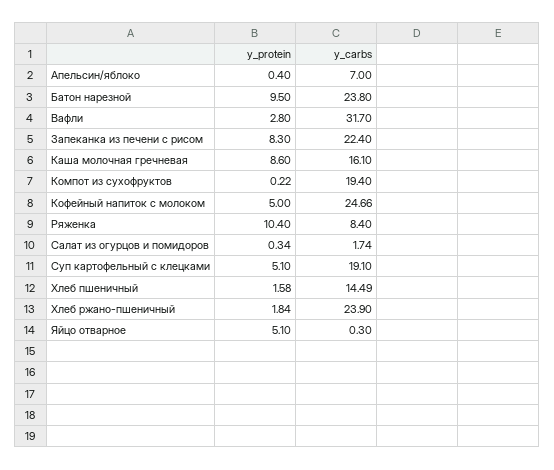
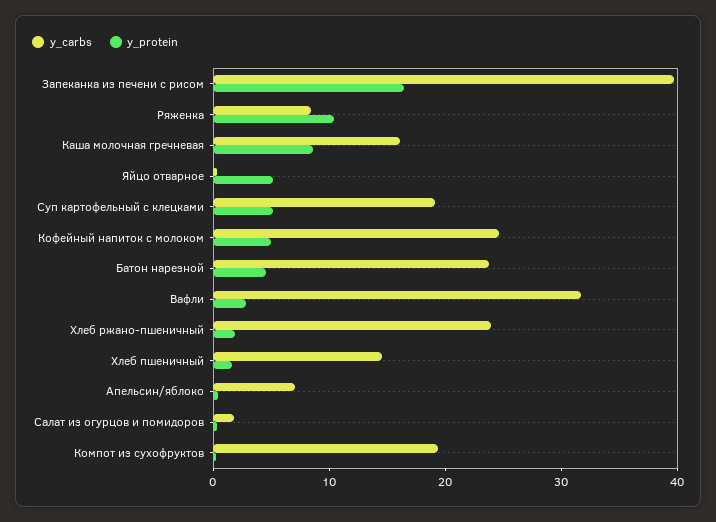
y_protein, Батон нарезной: 9.5 -> 4
y_protein, Запеканка из печени с рисом: 8.3 -> 16
y_carbs, Запеканка из печени с рисом: 22.4 -> 40

